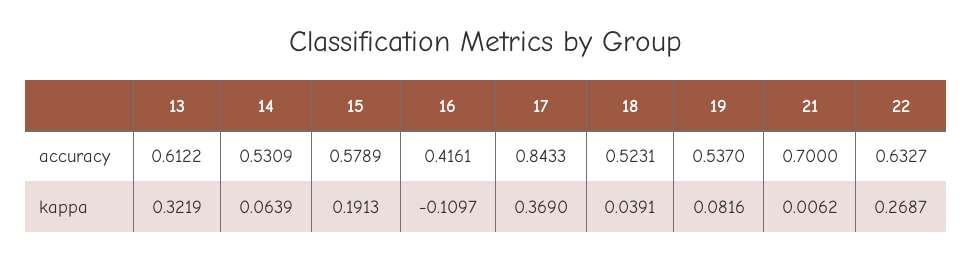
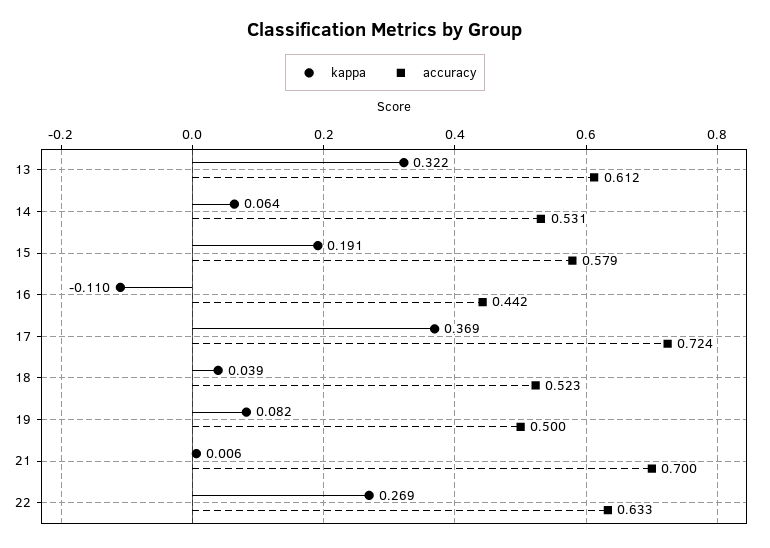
accuracy, 16: 0.4161 -> 0.442
accuracy, 17: 0.8433 -> 0.724
accuracy, 19: 0.537 -> 0.5

